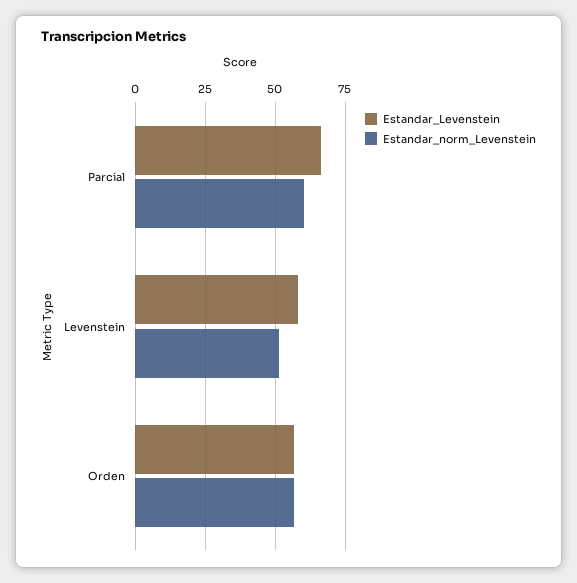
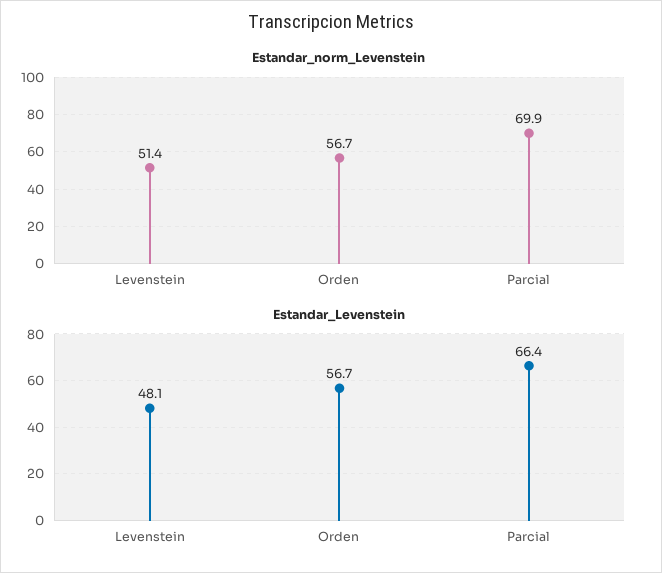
Estandar_norm_Levenstein, Parcial: 60 -> 69.9
Estandar_Levenstein, Levenstein: 57.5 -> 48.1

